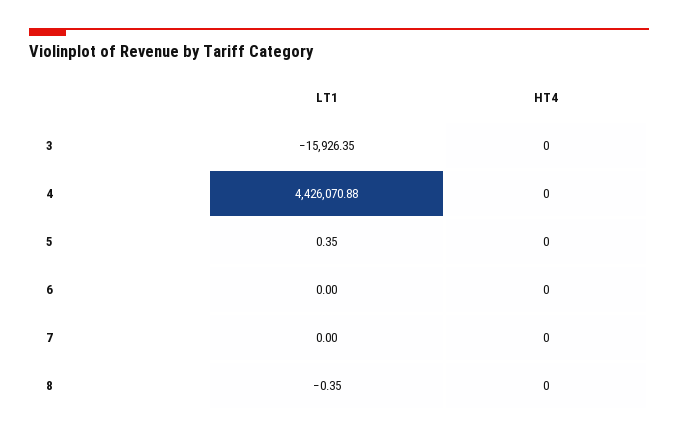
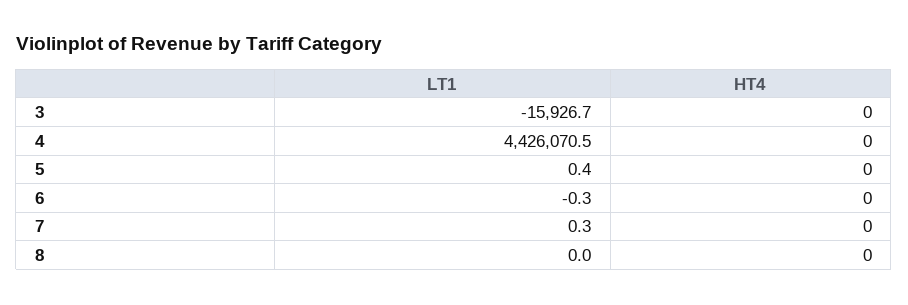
LT1, 3: -15926.35 -> -15926.7
LT1, 4: 4426070.88 -> 4426070.5
LT1, 6: 0 -> -0.3
LT1, 7: 0 -> 0.3
LT1, 8: -0.35 -> 0

